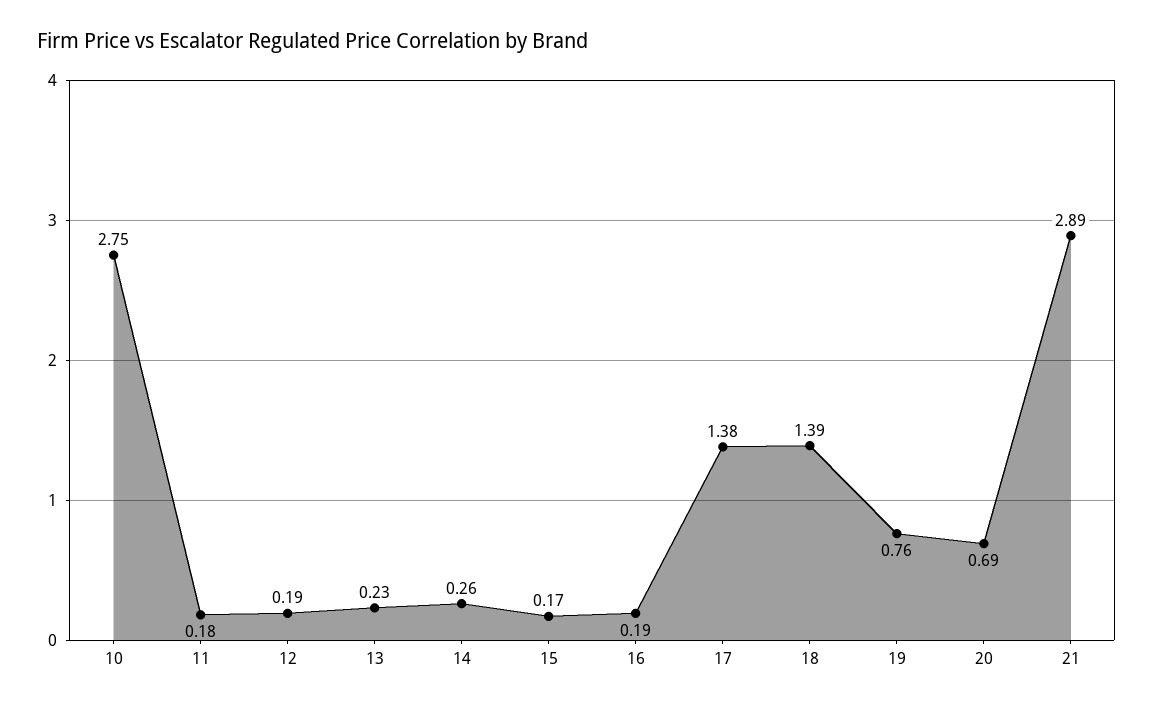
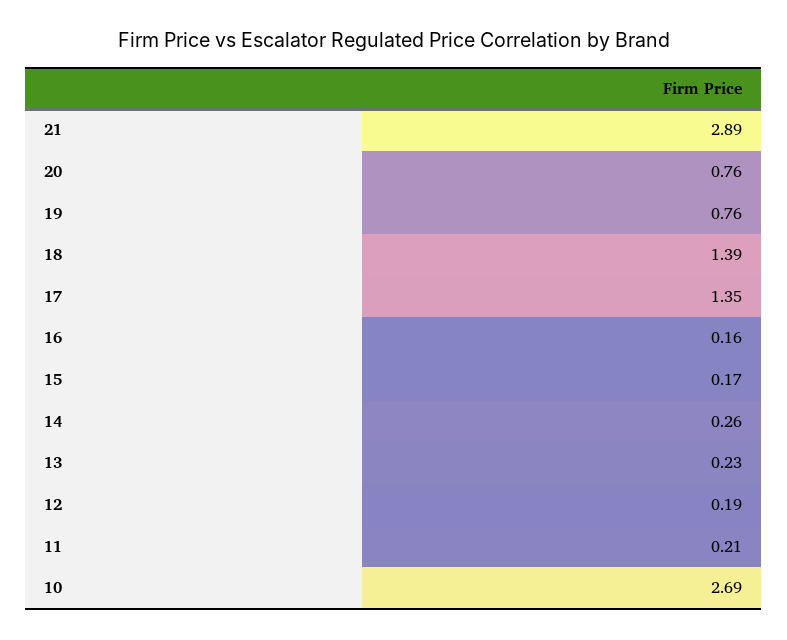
10: 2.75 -> 2.69
11: 0.18 -> 0.21
16: 0.19 -> 0.16
17: 1.38 -> 1.35
20: 0.69 -> 0.76

